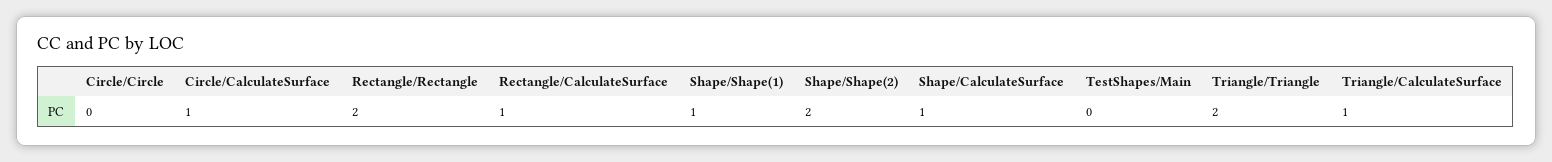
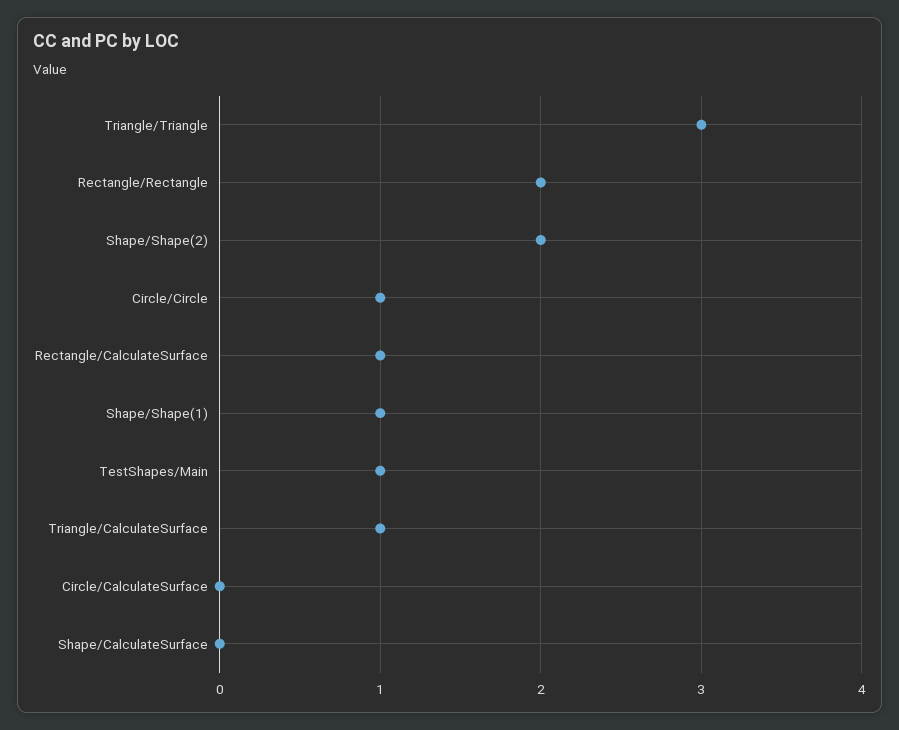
Circle/Circle: 0 -> 1
Circle/CalculateSurface: 1 -> 0
Shape/CalculateSurface: 1 -> 0
TestShapes/Main: 0 -> 1
Triangle/Triangle: 2 -> 3

